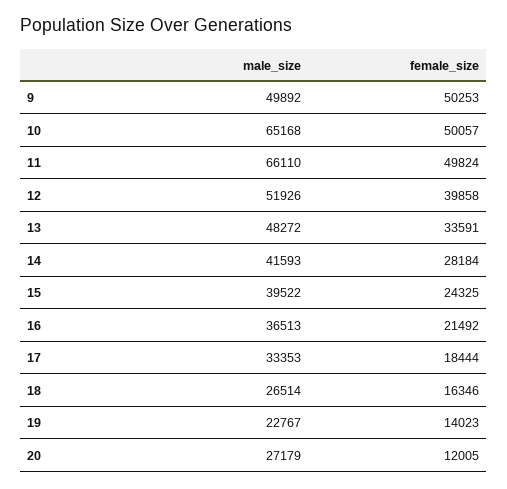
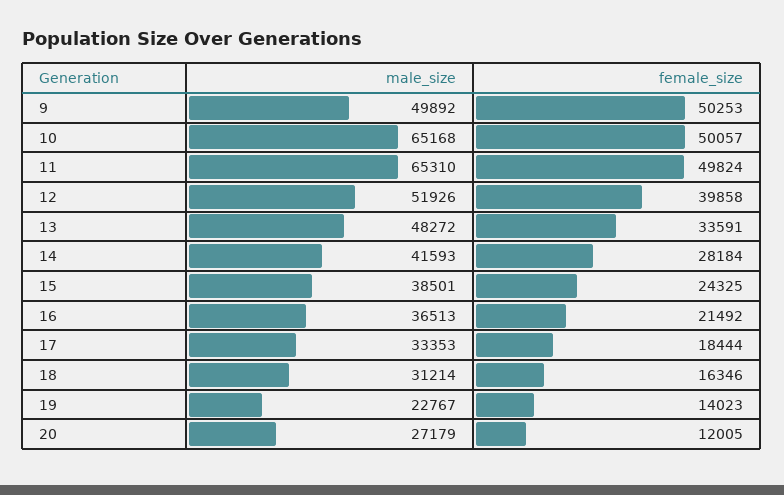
male_size, 11: 66110 -> 65310
male_size, 15: 39522 -> 38501
male_size, 18: 26514 -> 31214

